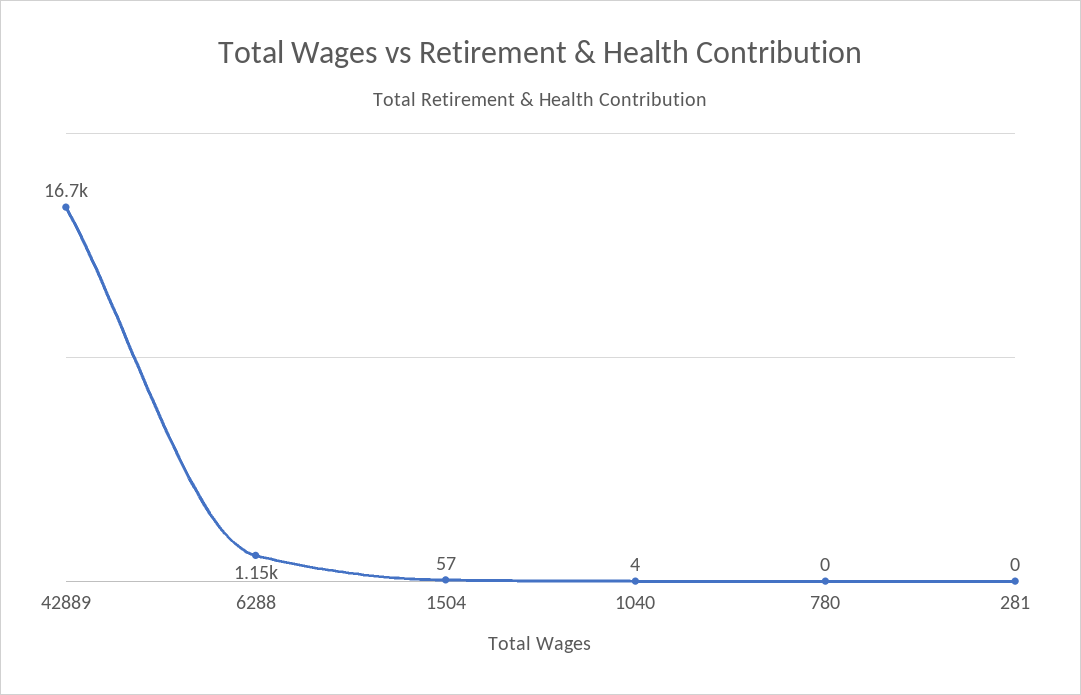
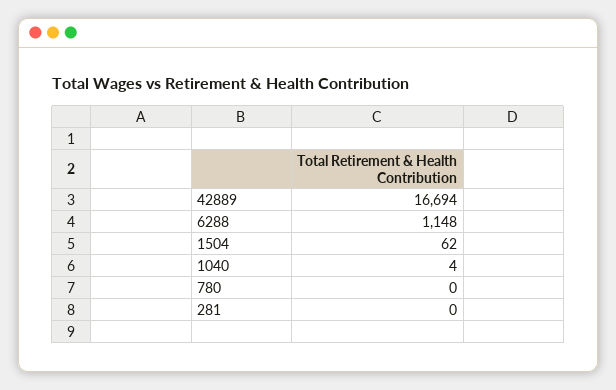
1504: 57 -> 62

